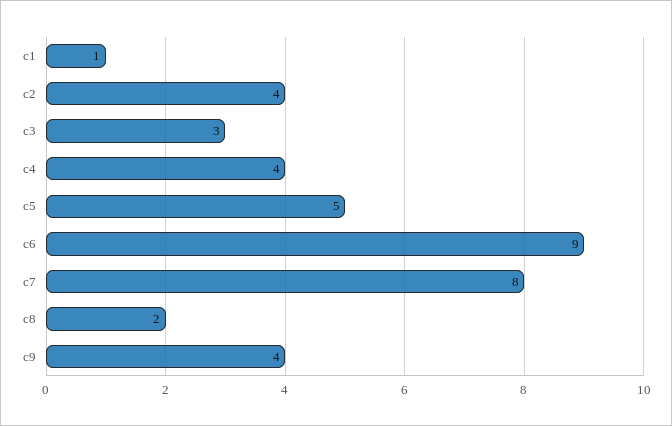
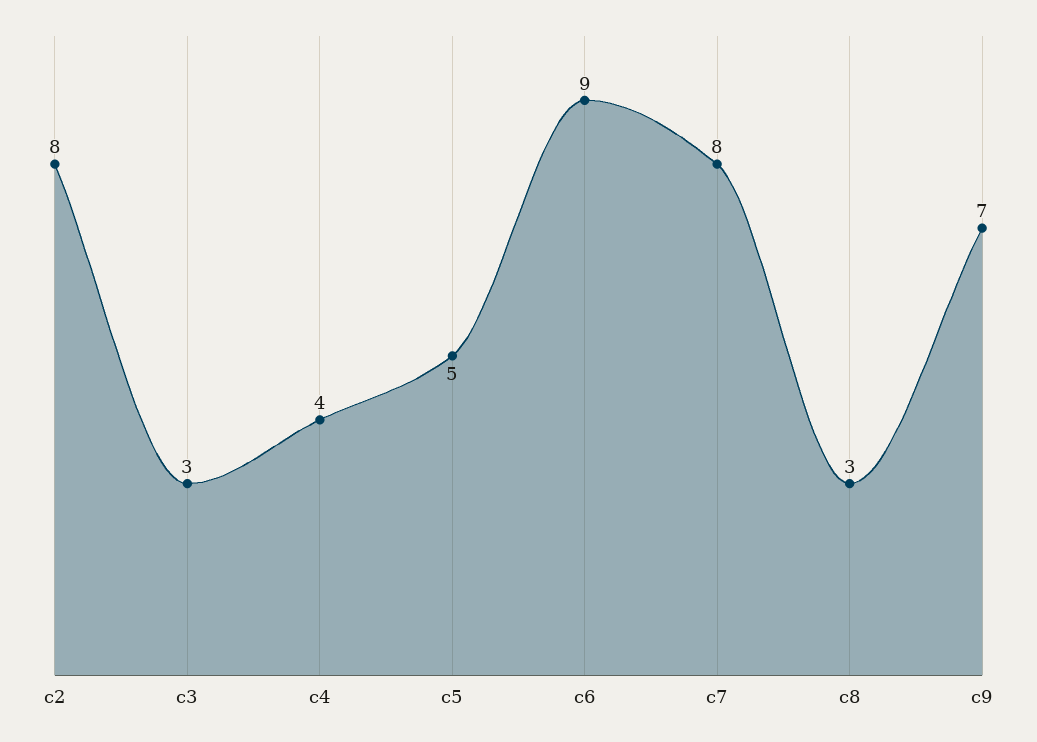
c1: 1 -> none
c2: 4 -> 8
c8: 2 -> 3
c9: 4 -> 7

